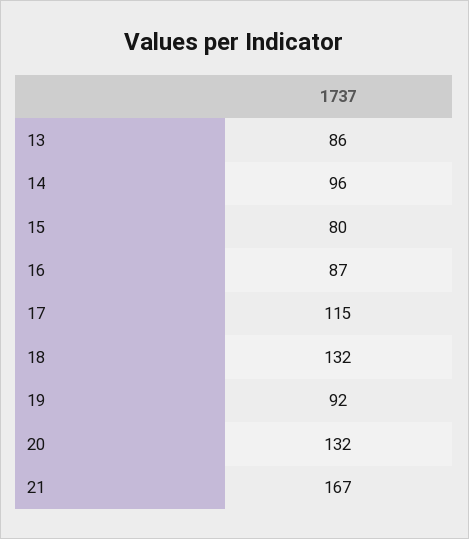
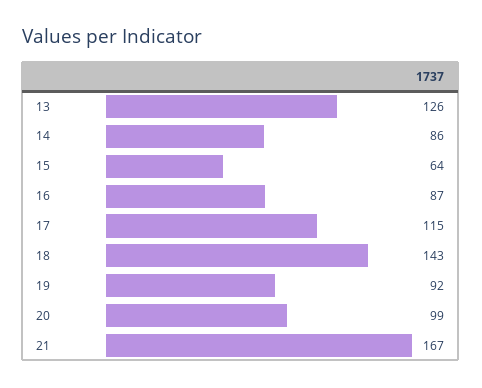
13: 86 -> 126
14: 96 -> 86
15: 80 -> 64
18: 132 -> 143
20: 132 -> 99

